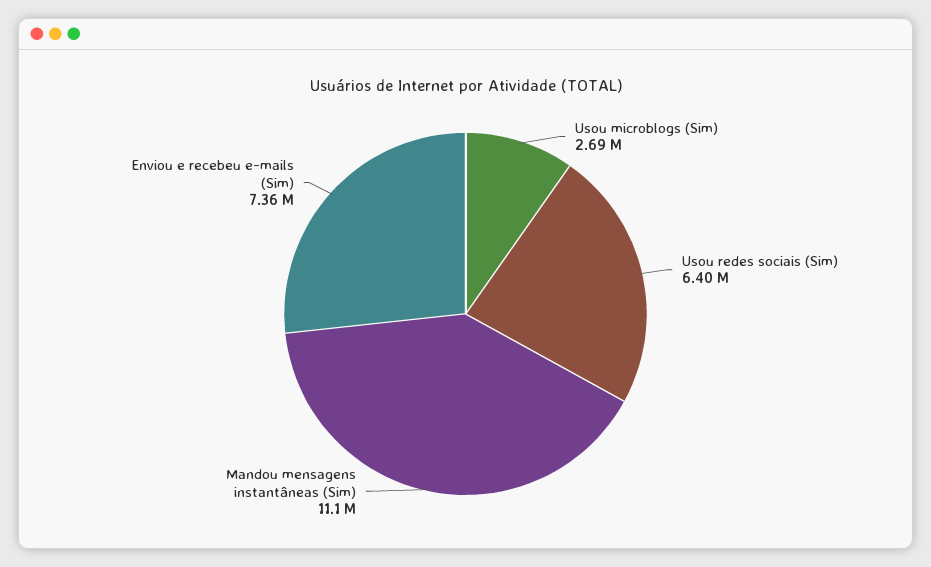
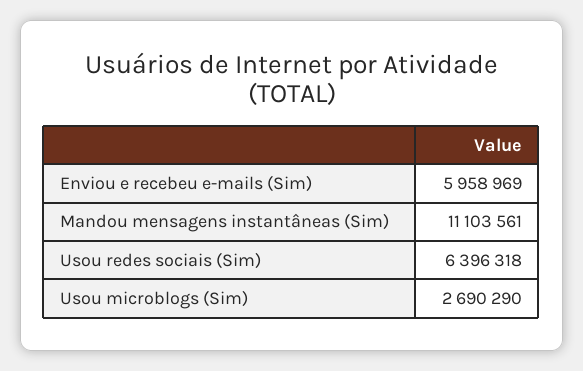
Enviou e recebeu e-mails (Sim): 7360000 -> 5958969

